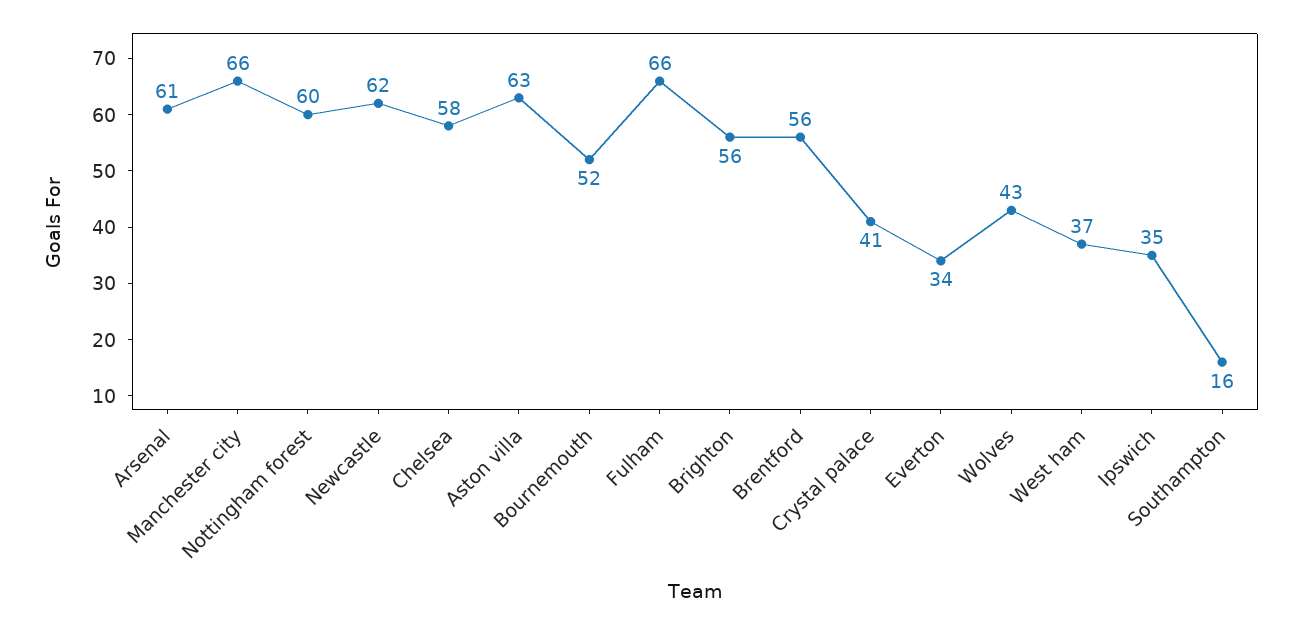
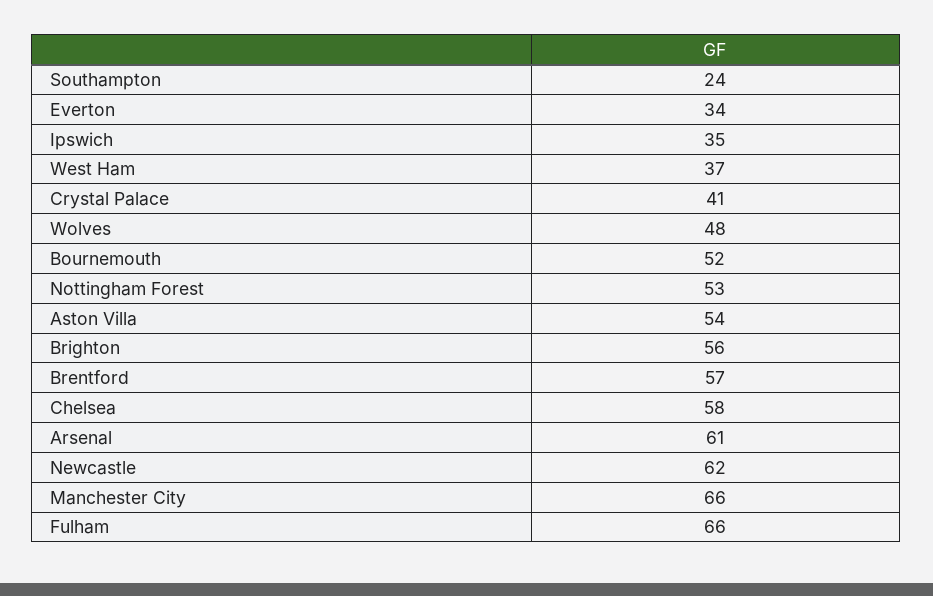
Nottingham forest: 60 -> 53
Aston villa: 63 -> 54
Brentford: 56 -> 57
Wolves: 43 -> 48
Southampton: 16 -> 24

